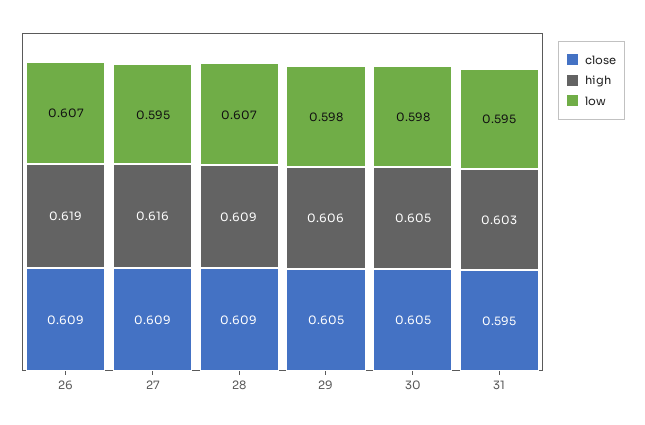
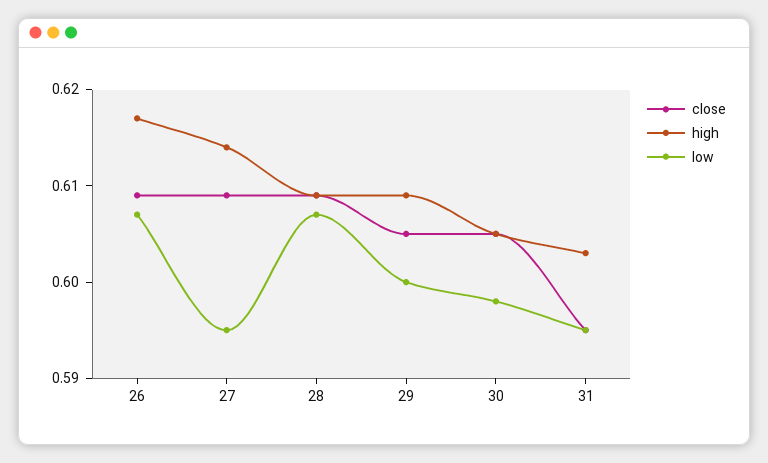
high, 26: 0.619 -> 0.617
high, 27: 0.616 -> 0.614
high, 29: 0.606 -> 0.609
low, 29: 0.598 -> 0.6

